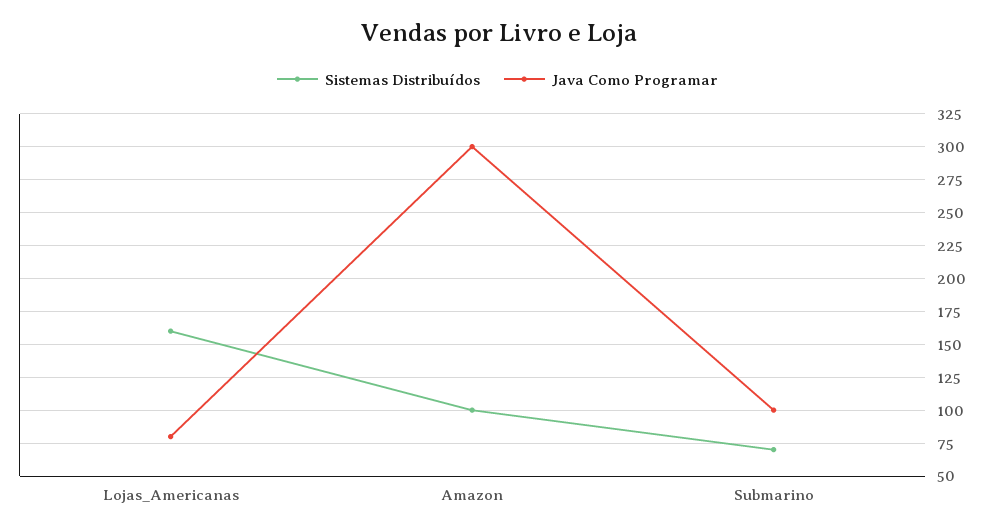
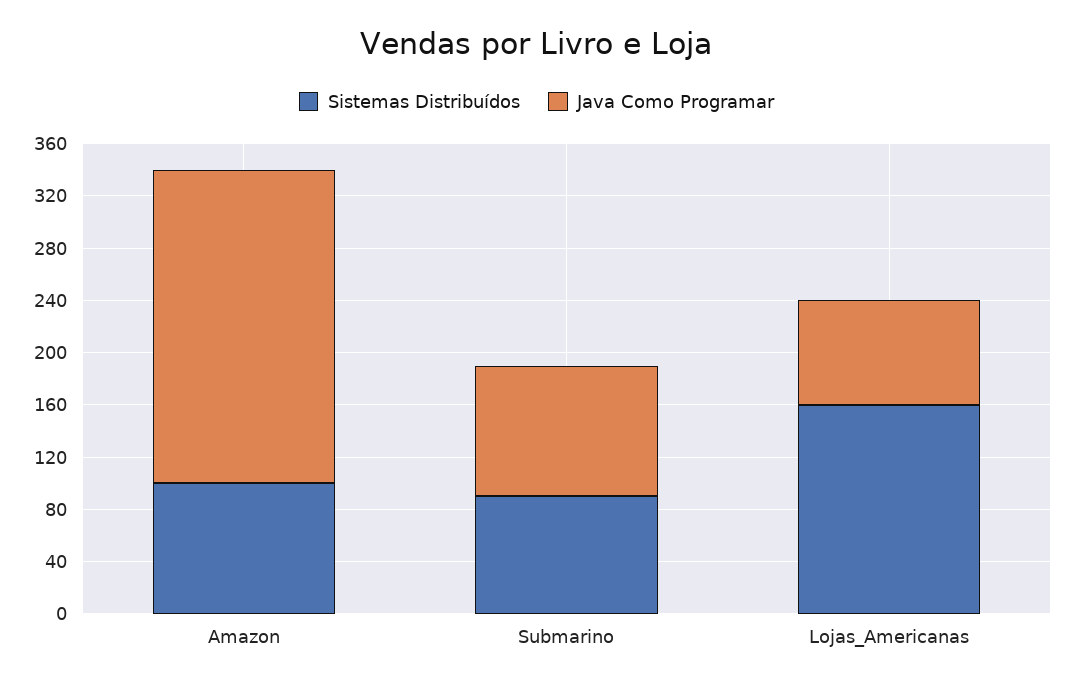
Java Como Programar, Amazon: 300 -> 240
Sistemas Distribuídos, Submarino: 70 -> 90

